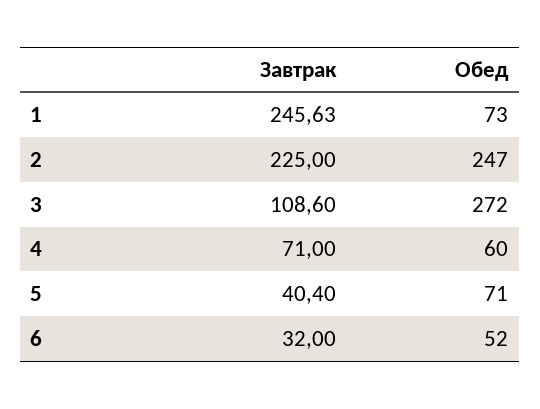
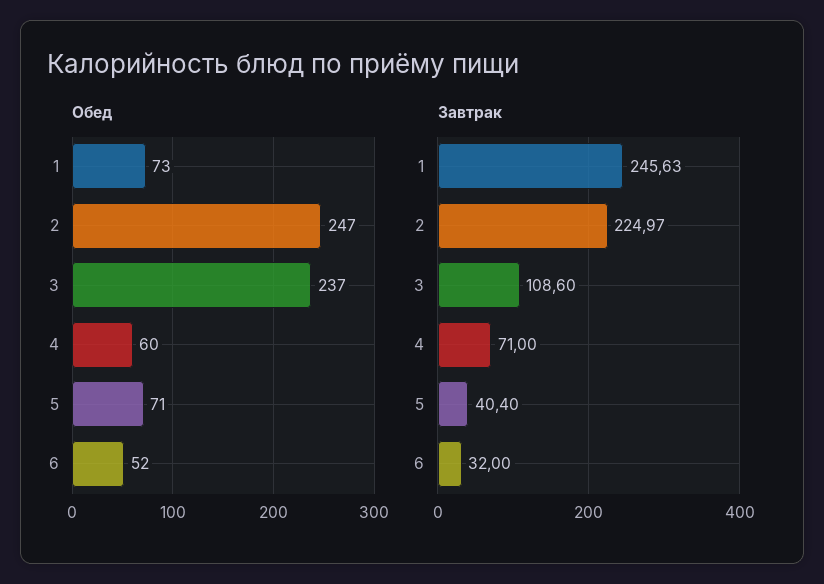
Завтрак, 2: 225 -> 224.97
Обед, 3: 272 -> 237

